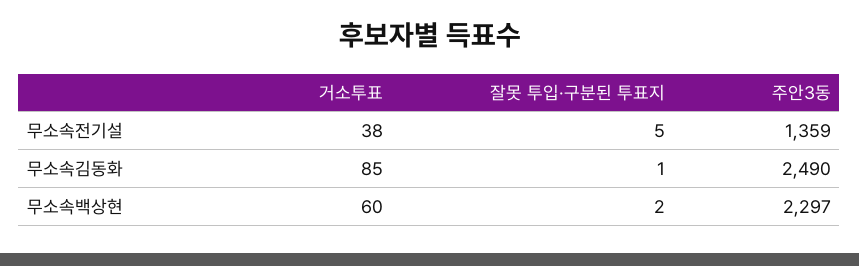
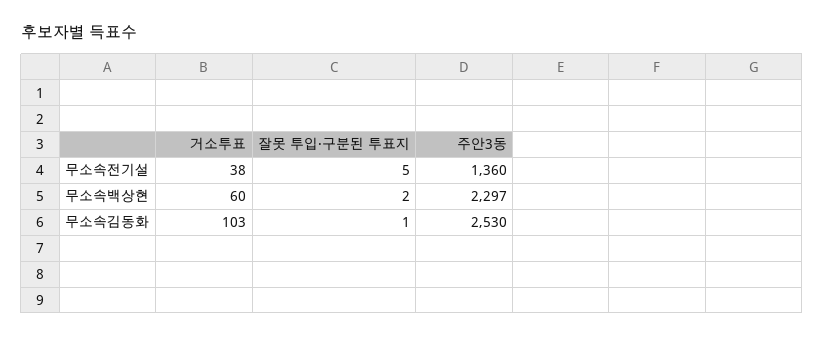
주안3동, 무소속전기설: 1359 -> 1360
거소투표, 무소속김동화: 85 -> 103
주안3동, 무소속김동화: 2490 -> 2530

